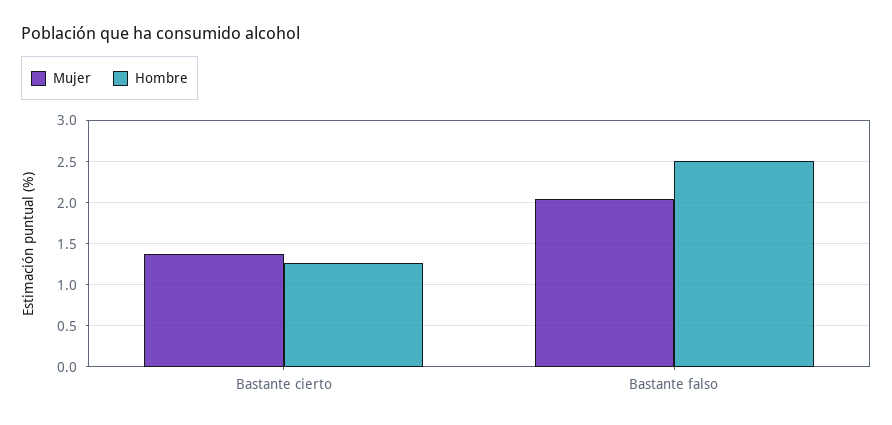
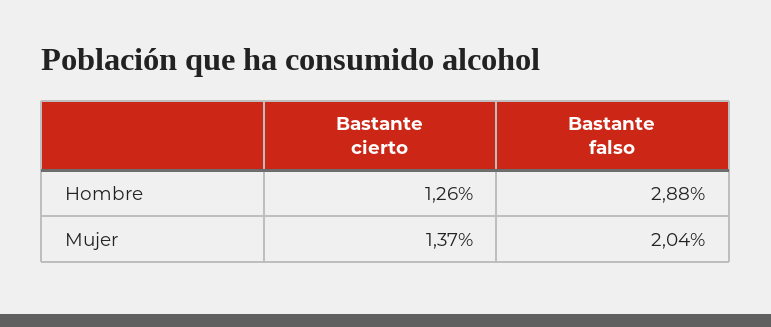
Hombre, Bastante falso: 2.5 -> 2.88

